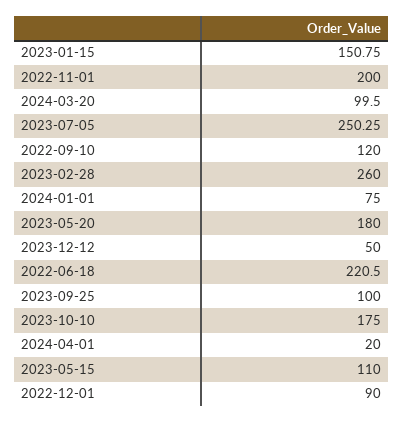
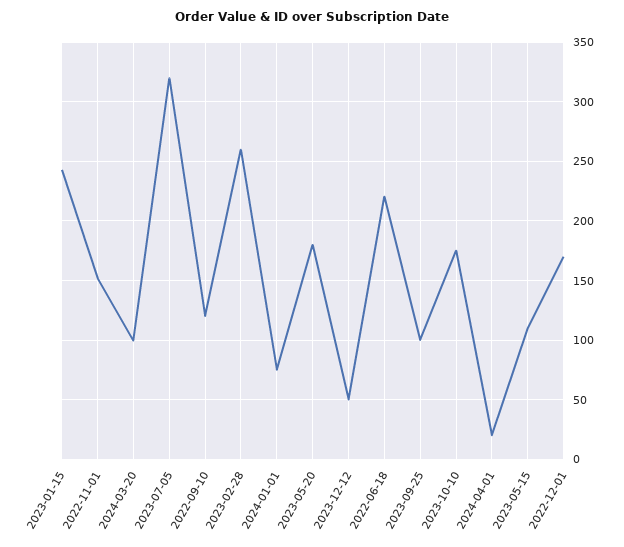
2023-01-15: 150.75 -> 240
2022-11-01: 200 -> 150
2023-07-05: 250.25 -> 320
2022-12-01: 90 -> 170

